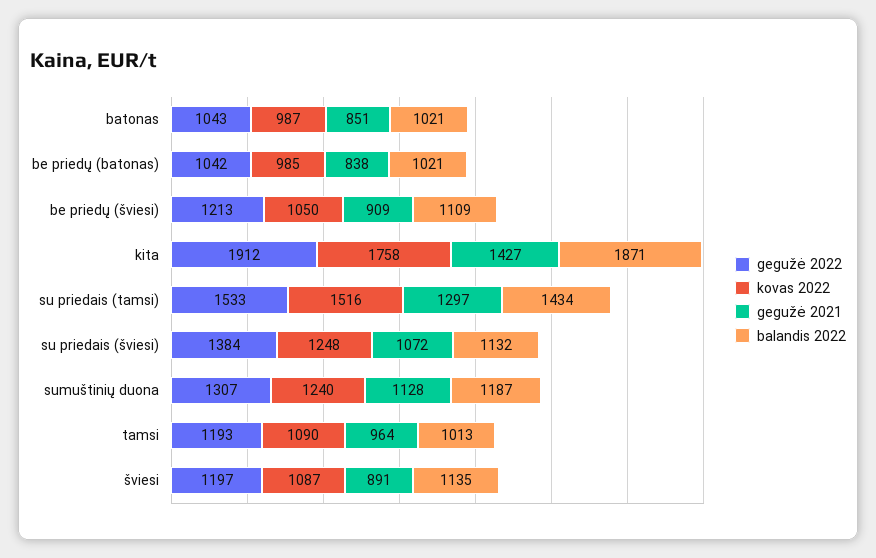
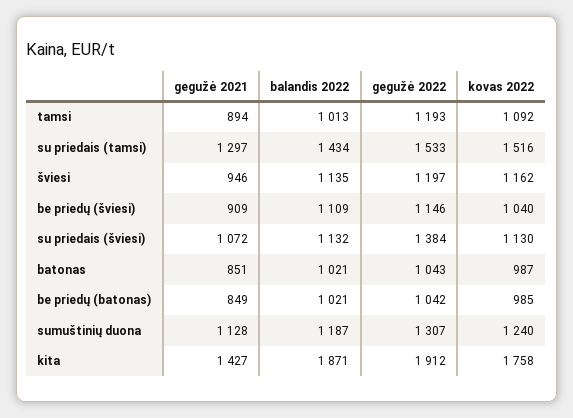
gegužė 2021, be priedų (batonas): 838 -> 849
gegužė 2022, be priedų (šviesi): 1213 -> 1146
kovas 2022, be priedų (šviesi): 1050 -> 1040
kovas 2022, su priedais (šviesi): 1248 -> 1130
kovas 2022, tamsi: 1090 -> 1092
gegužė 2021, tamsi: 964 -> 894
kovas 2022, šviesi: 1087 -> 1162
gegužė 2021, šviesi: 891 -> 946

